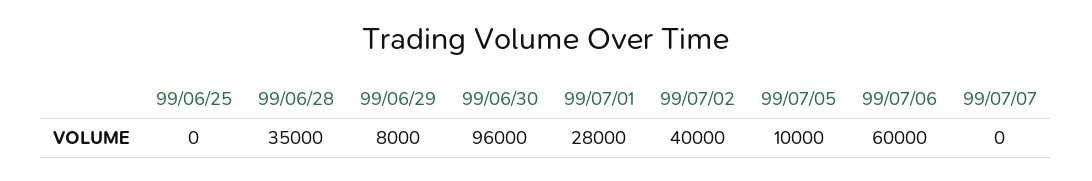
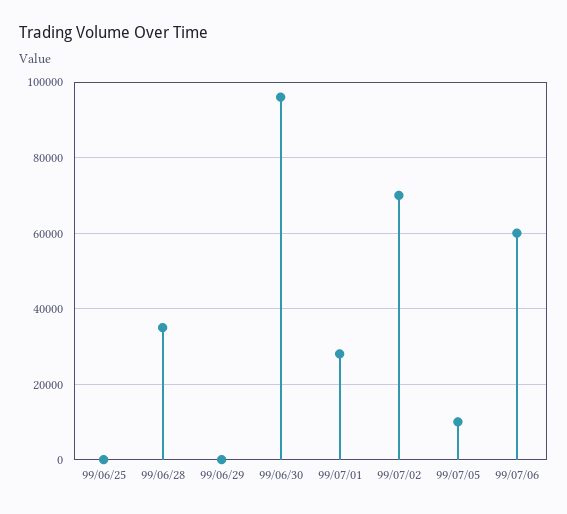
99/06/29: 8000 -> 0
99/07/02: 40000 -> 70000
99/07/07: 0 -> none

